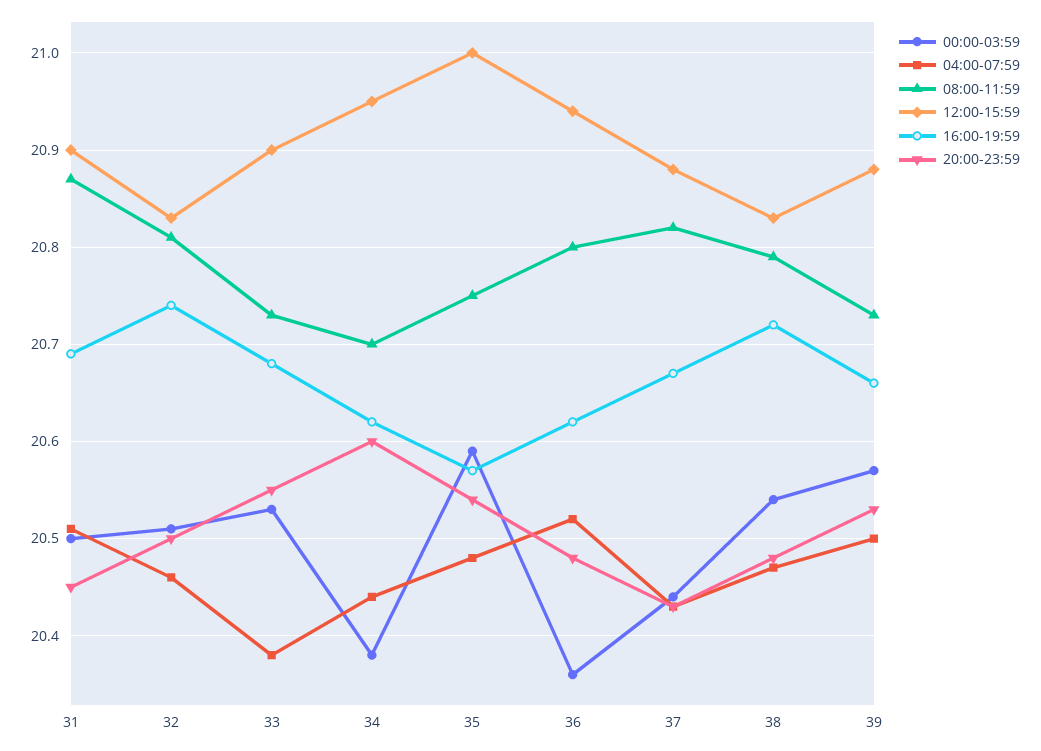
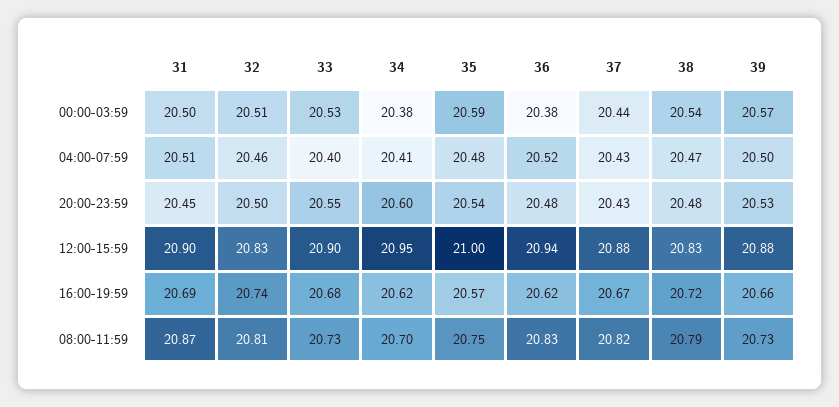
04:00-07:59, 33: 20.38 -> 20.4
04:00-07:59, 34: 20.44 -> 20.41
00:00-03:59, 36: 20.36 -> 20.38
08:00-11:59, 36: 20.8 -> 20.83

